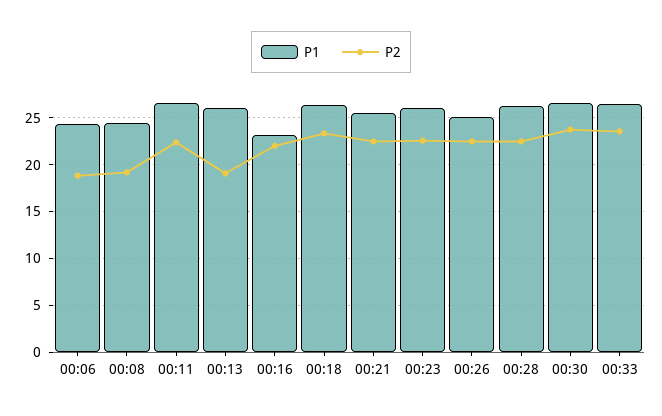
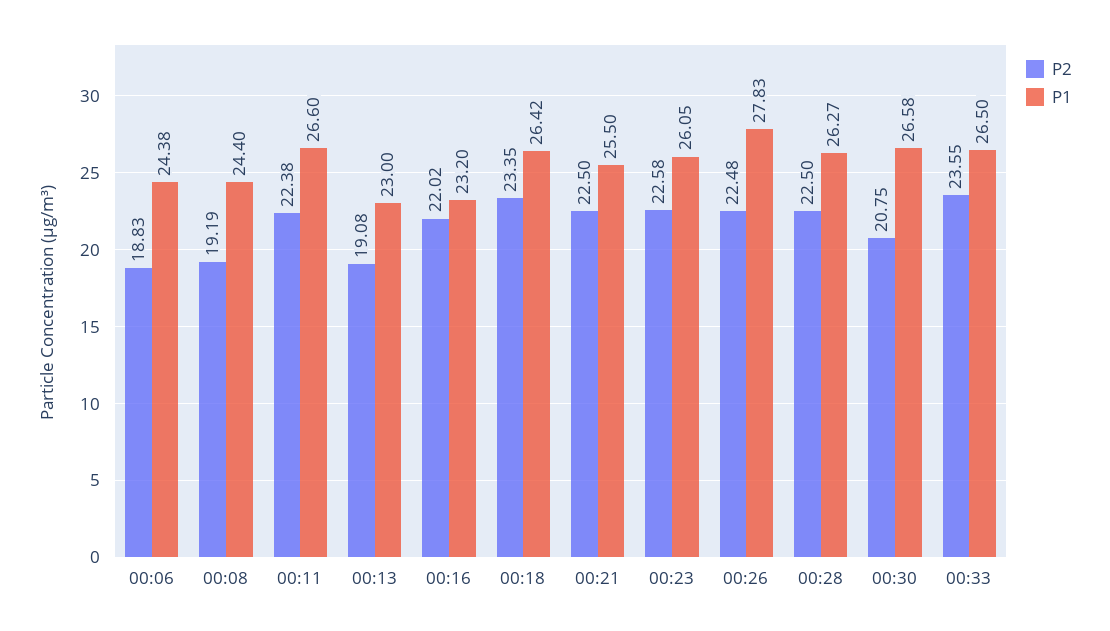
P1, 00:13: 26 -> 23
P1, 00:26: 25 -> 27.83
P2, 00:30: 24 -> 20.75

